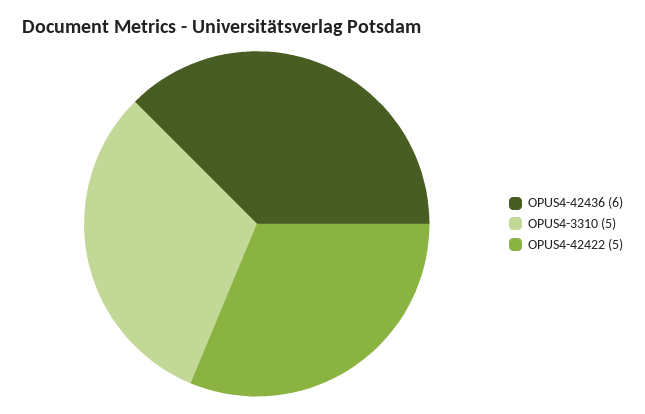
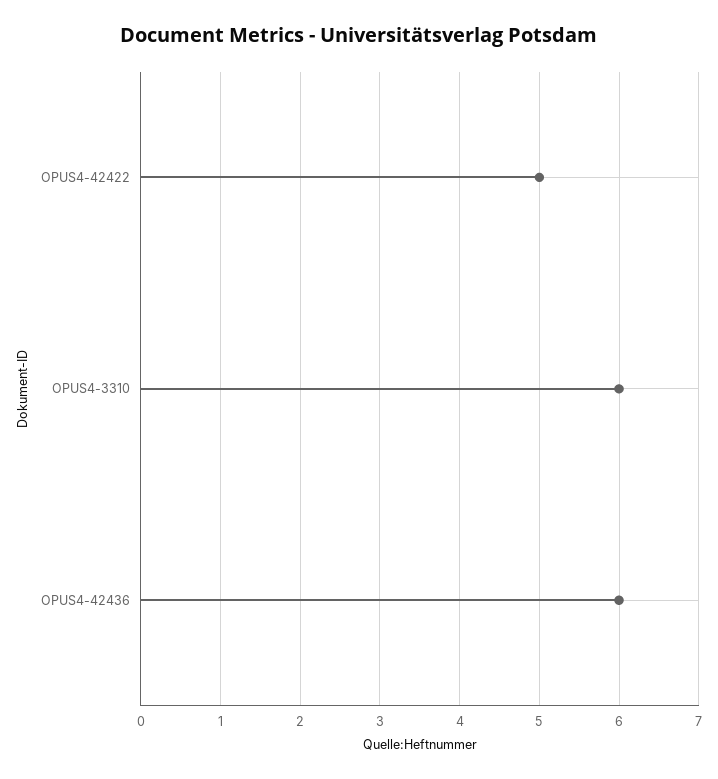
OPUS4-3310: 5 -> 6

